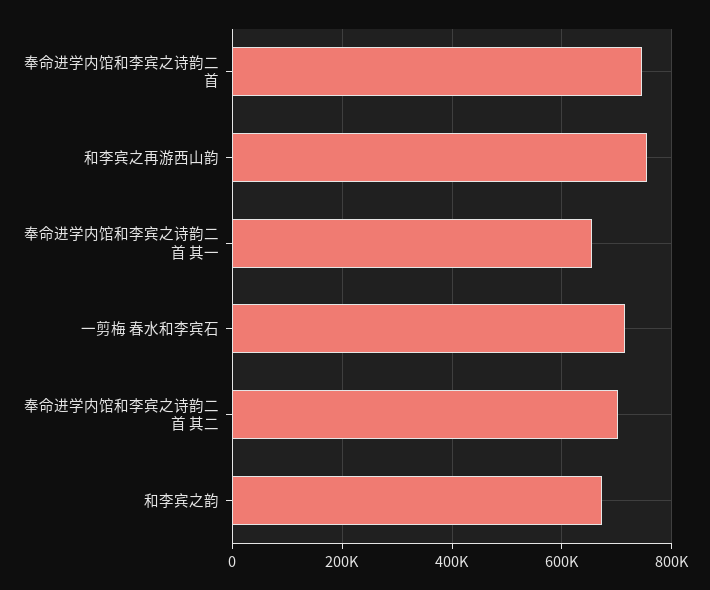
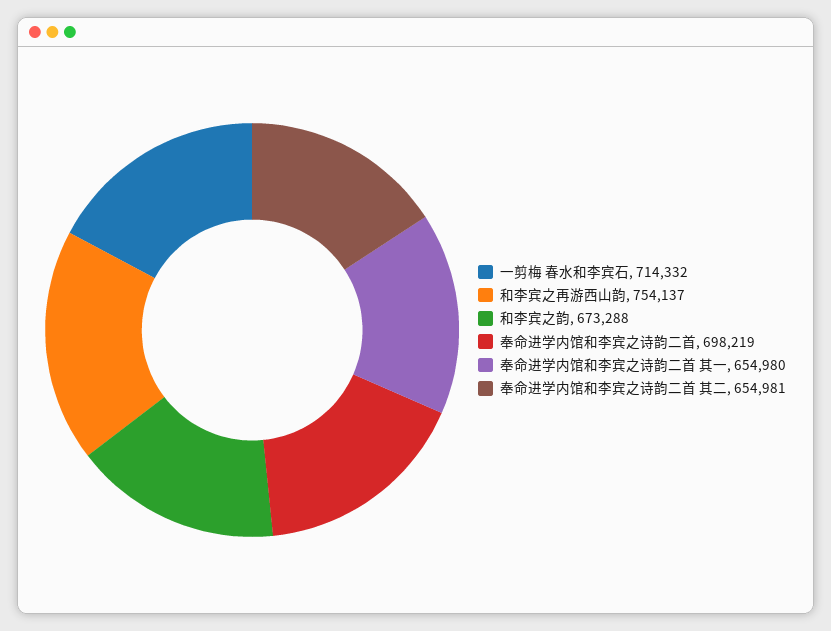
奉命进学内馆和李宾之诗韵二首: 740000 -> 698219
奉命进学内馆和李宾之诗韵二首 其二: 700000 -> 654981

